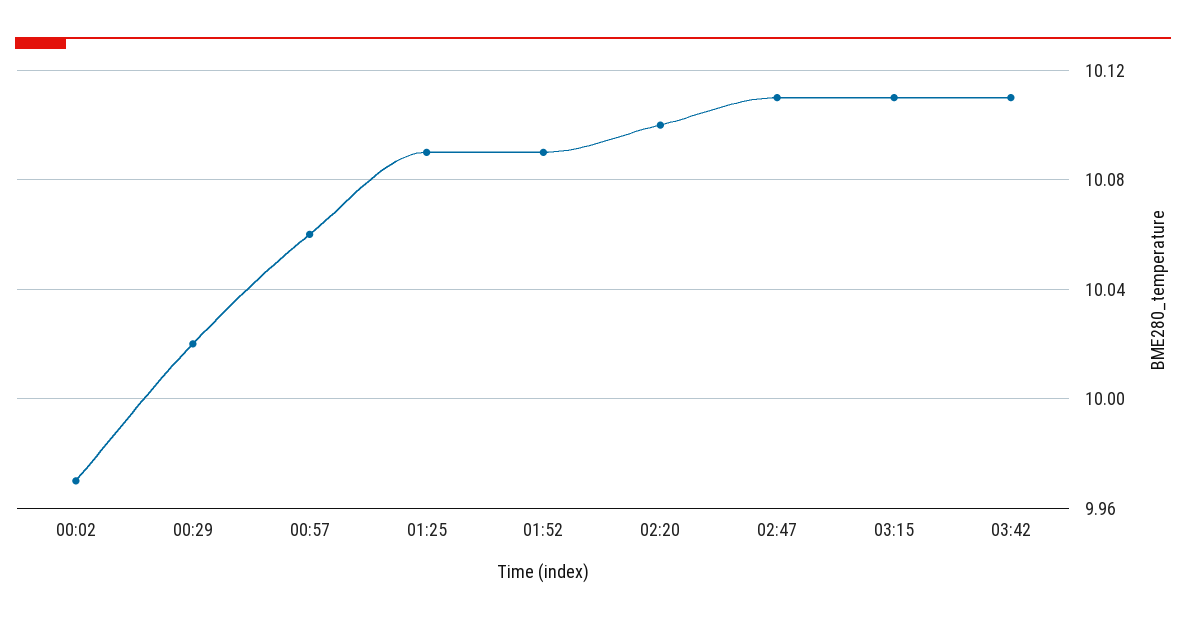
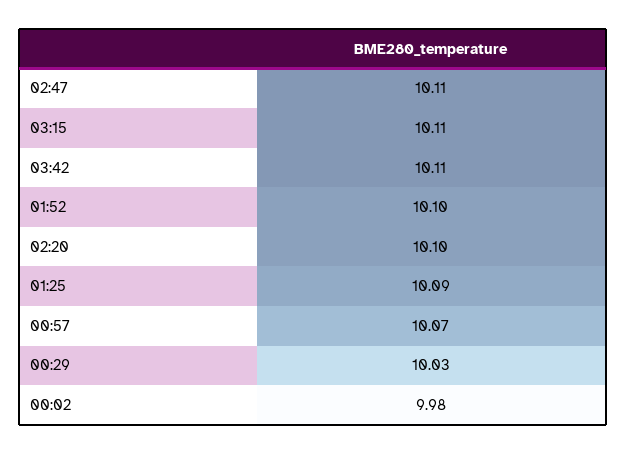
00:02: 9.97 -> 9.98
00:29: 10.02 -> 10.03
00:57: 10.06 -> 10.07
01:52: 10.09 -> 10.1

